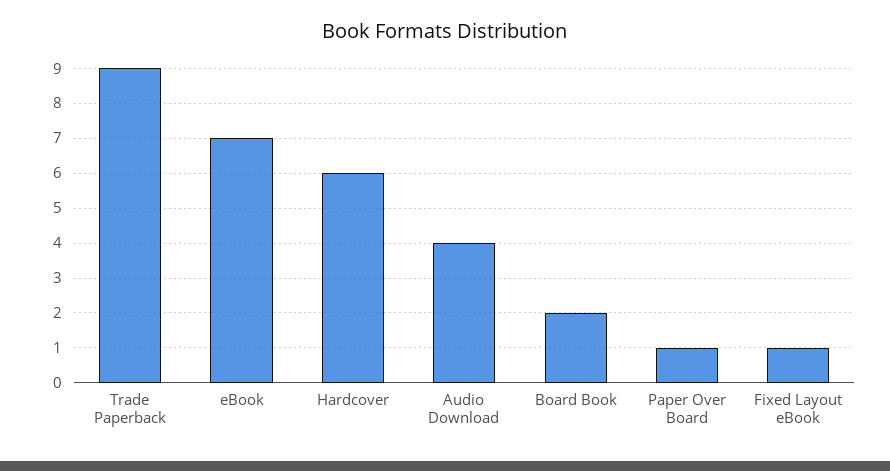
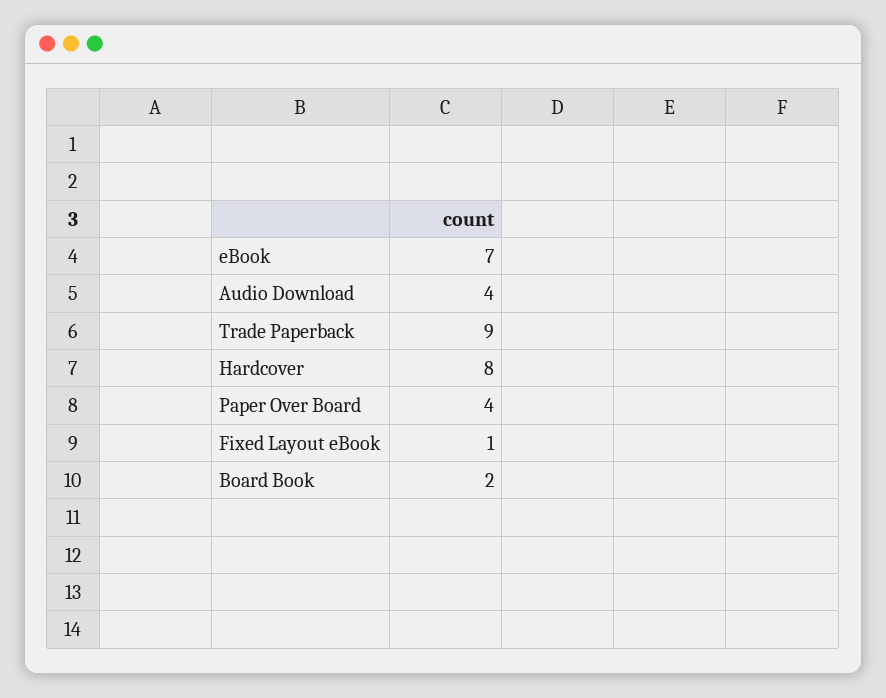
Hardcover: 6 -> 8
Paper Over Board: 1 -> 4

